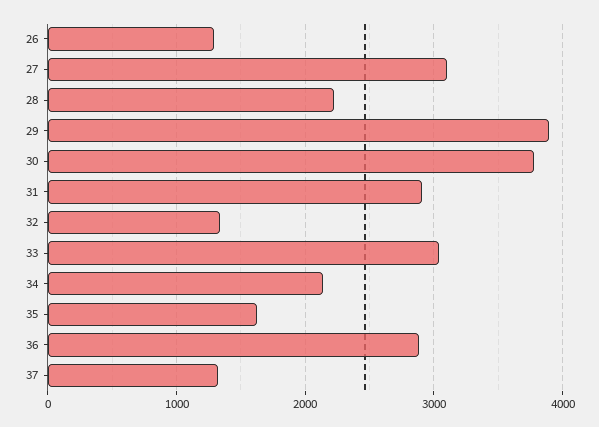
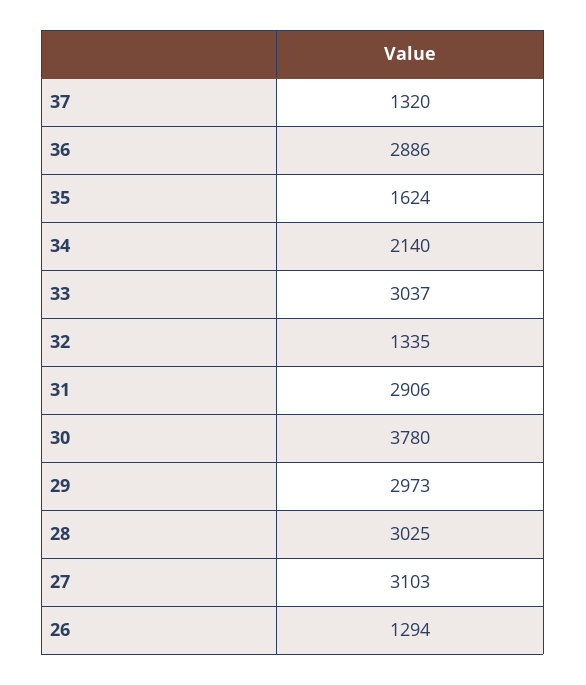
28: 2200 -> 3025
29: 3900 -> 2973

